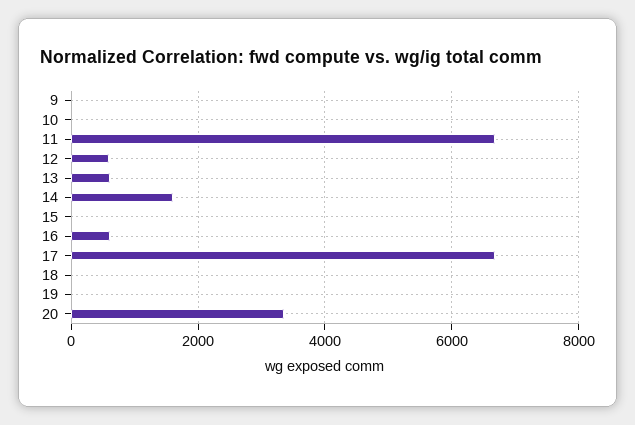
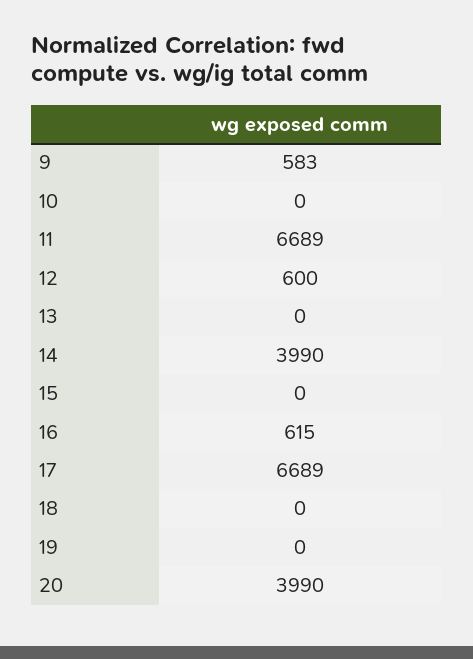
9: 0 -> 583
13: 600 -> 0
14: 1600 -> 3990
20: 3400 -> 3990

